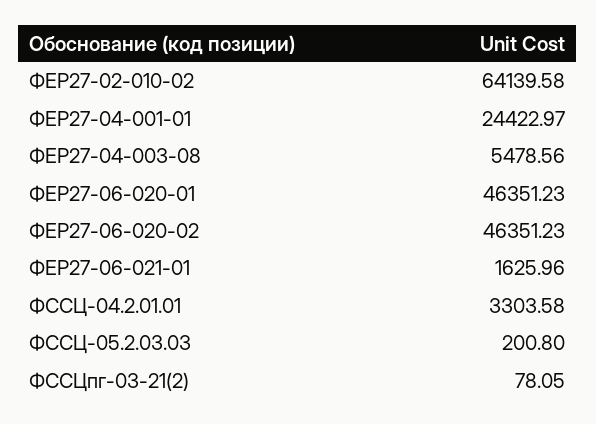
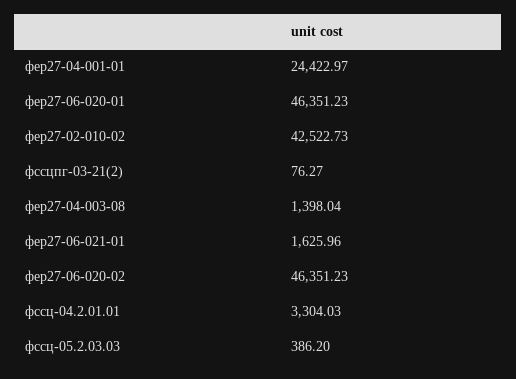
ФЕР27-02-010-02: 64139.58 -> 42522.73
ФЕР27-04-003-08: 5478.56 -> 1398.04
ФССЦ-04.2.01.01: 3303.58 -> 3304.03
ФССЦ-05.2.03.03: 200.8 -> 386.2
ФССЦпг-03-21(2): 78.05 -> 76.27

